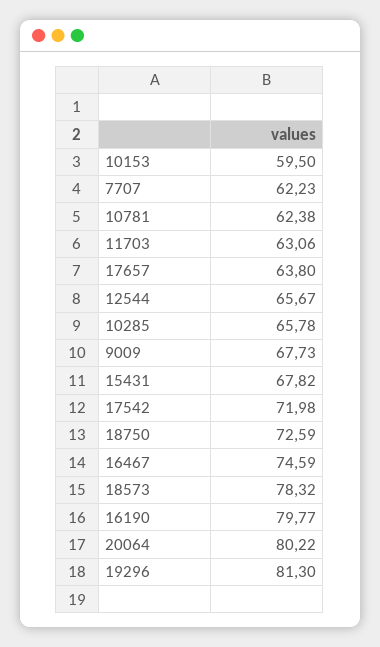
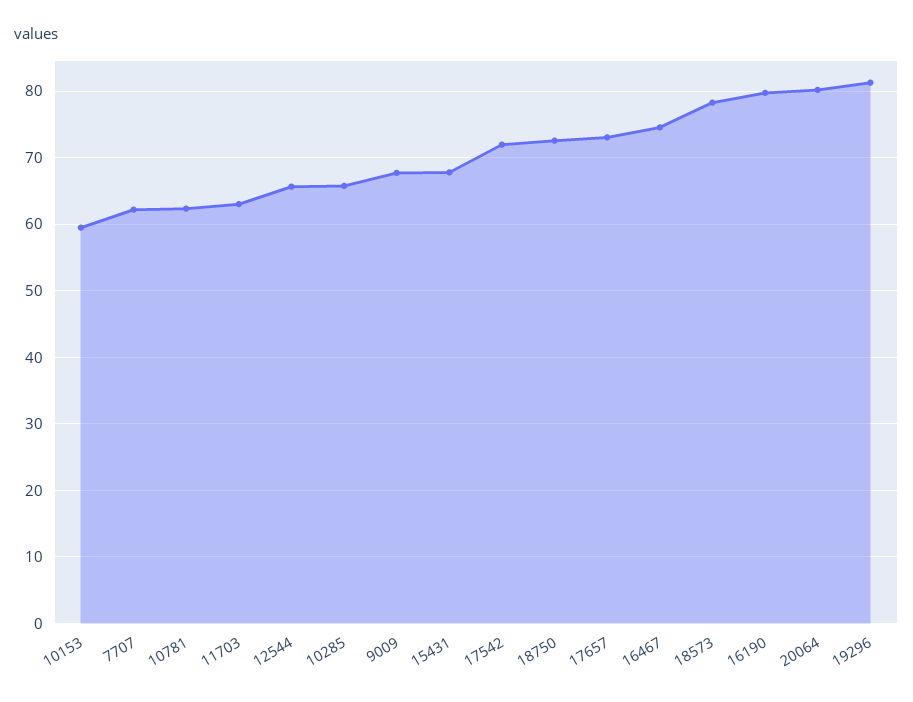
17657: 63.8 -> 73

